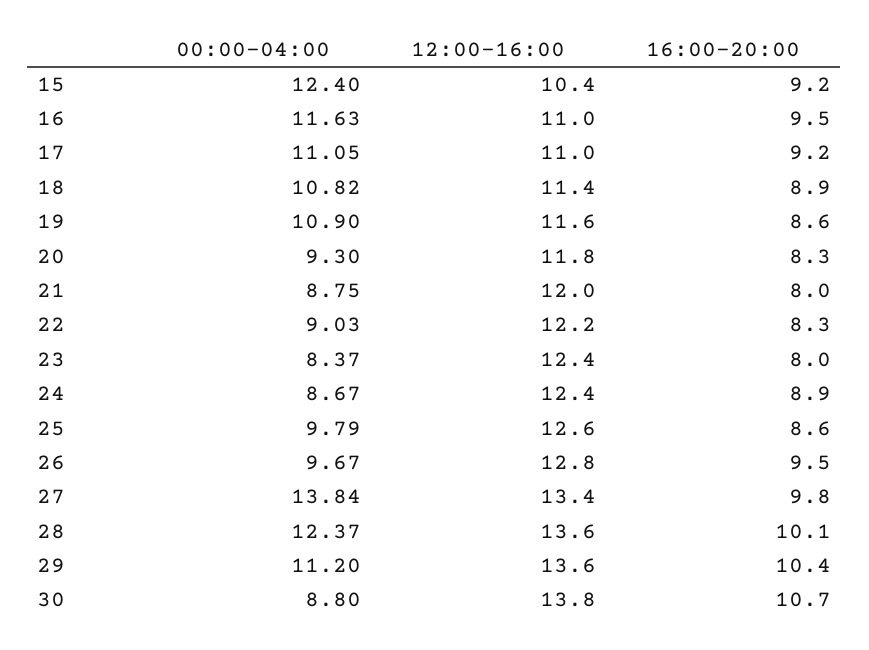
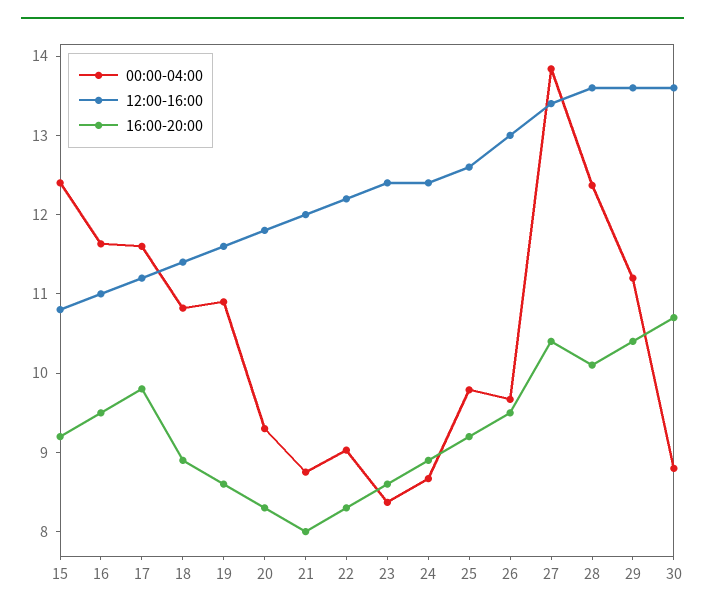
12:00-16:00, 15: 10.4 -> 10.8
00:00-04:00, 17: 11.05 -> 11.6
12:00-16:00, 17: 11 -> 11.2
16:00-20:00, 17: 9.2 -> 9.8
16:00-20:00, 23: 8 -> 8.6
16:00-20:00, 25: 8.6 -> 9.2
12:00-16:00, 26: 12.8 -> 13
16:00-20:00, 27: 9.8 -> 10.4
12:00-16:00, 30: 13.8 -> 13.6

